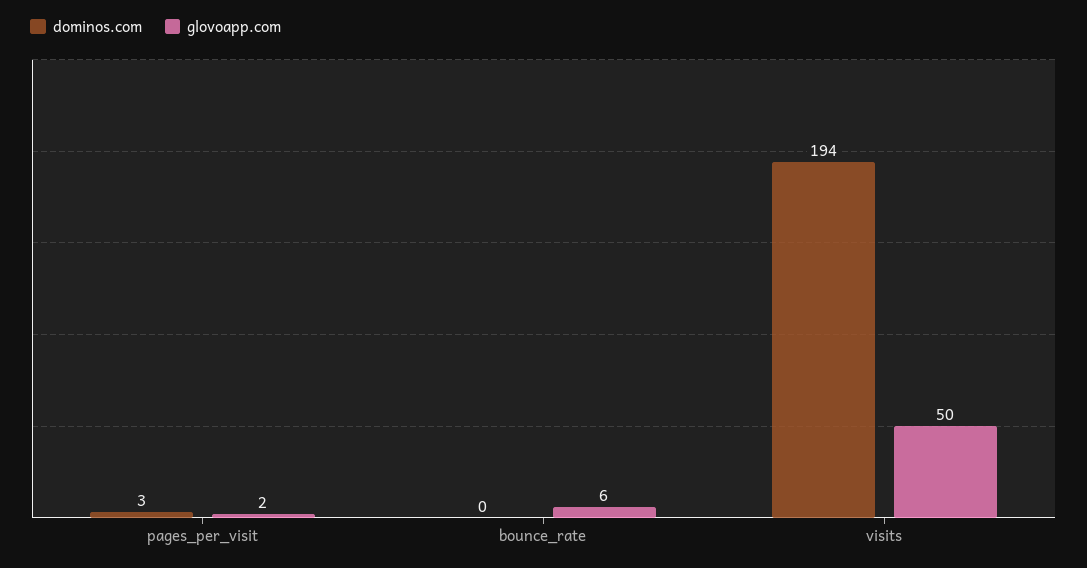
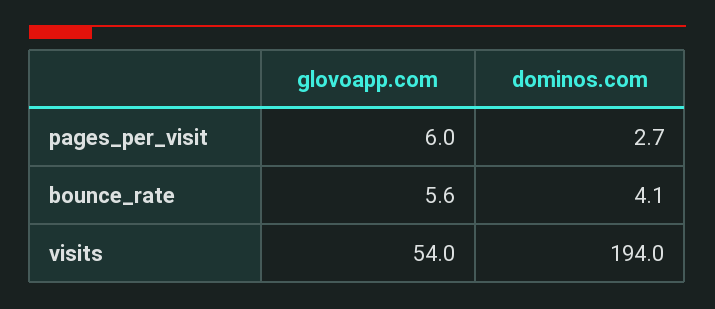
glovoapp.com, pages_per_visit: 2 -> 6
dominos.com, bounce_rate: 0 -> 4.1
glovoapp.com, visits: 50 -> 54

